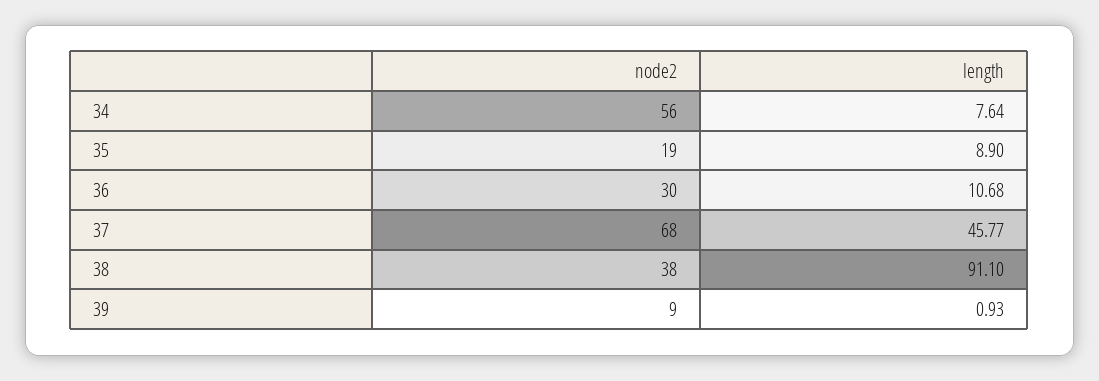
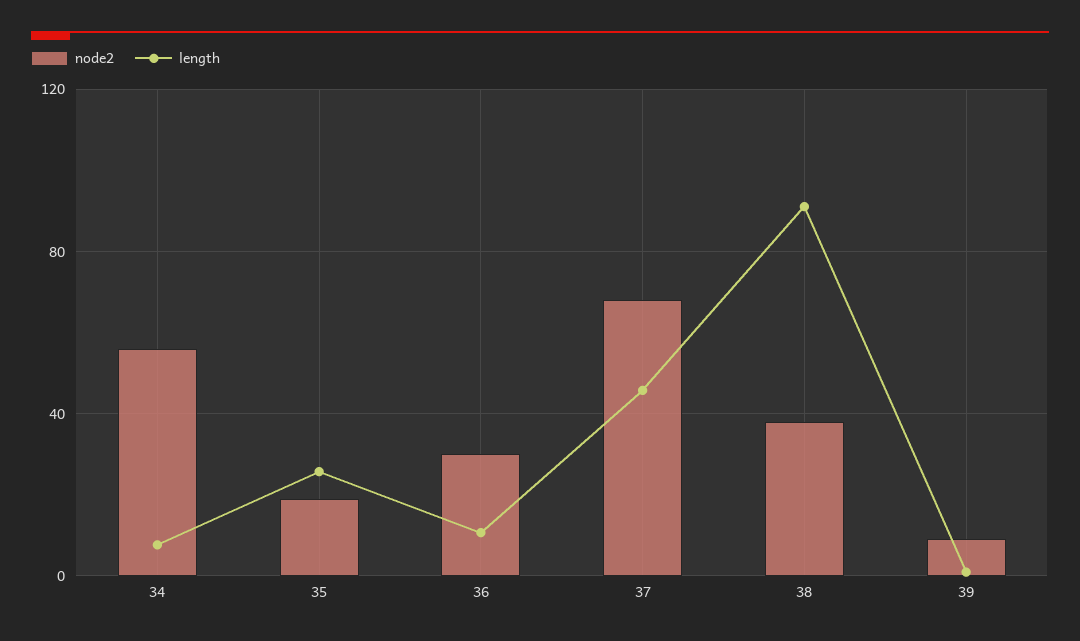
length, 35: 8.9 -> 25

